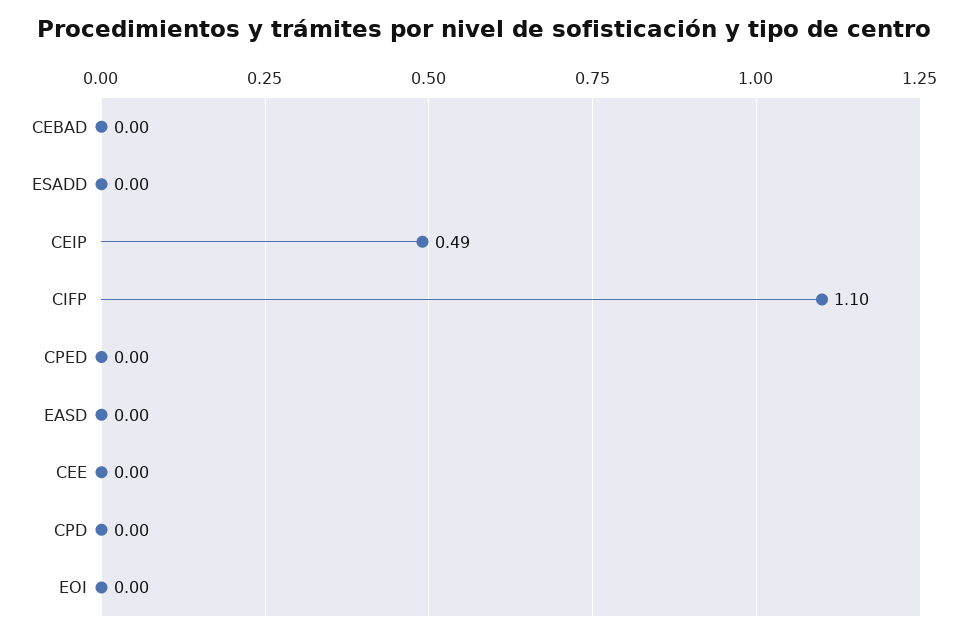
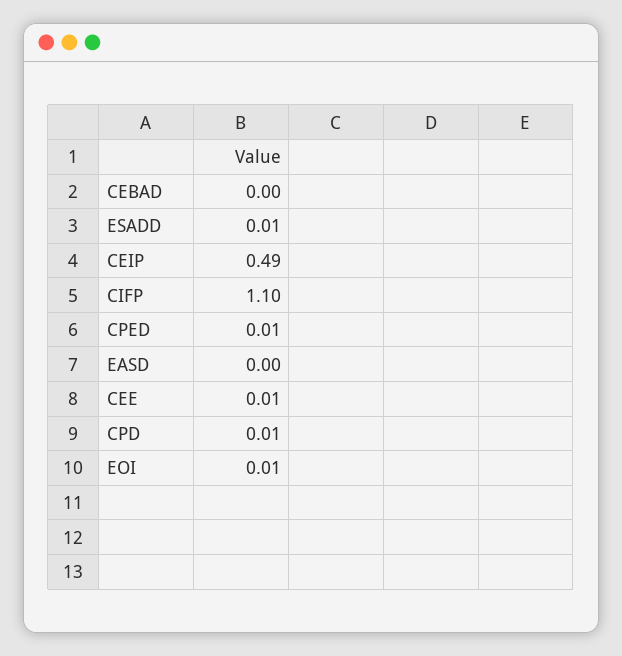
ESADD: 0 -> 0.01
CPED: 0 -> 0.01
CEE: 0 -> 0.01
CPD: 0 -> 0.01
EOI: 0 -> 0.01

